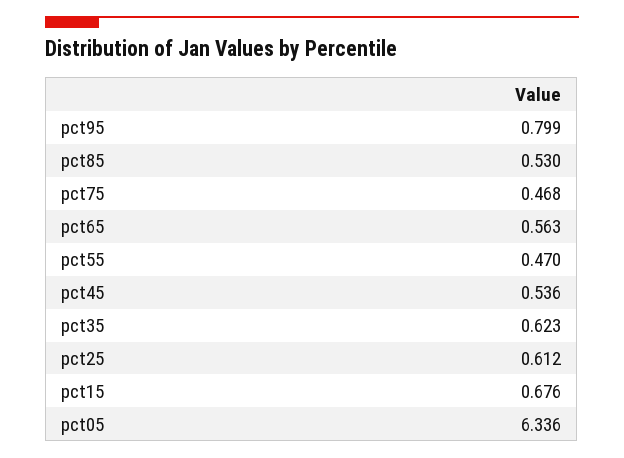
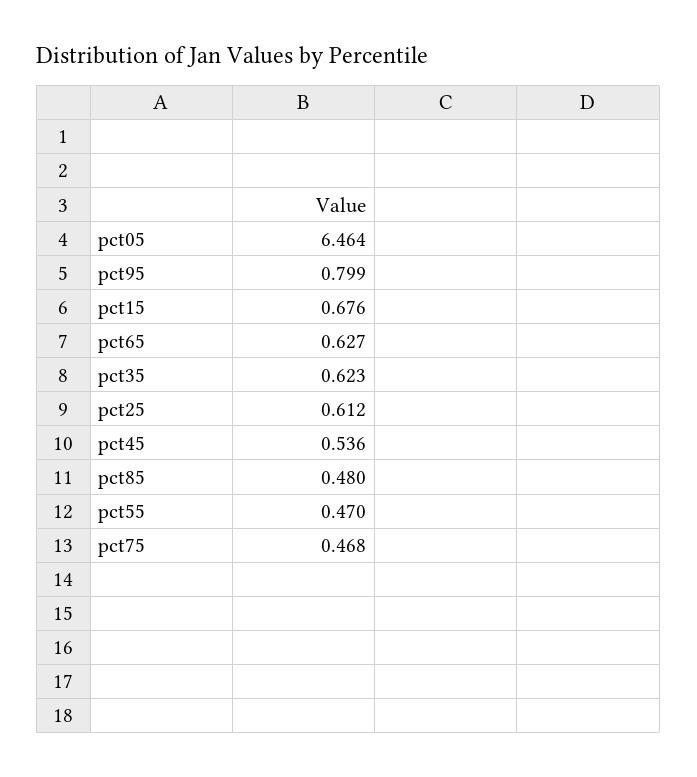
pct85: 0.53 -> 0.48
pct65: 0.563 -> 0.627
pct05: 6.336 -> 6.464

